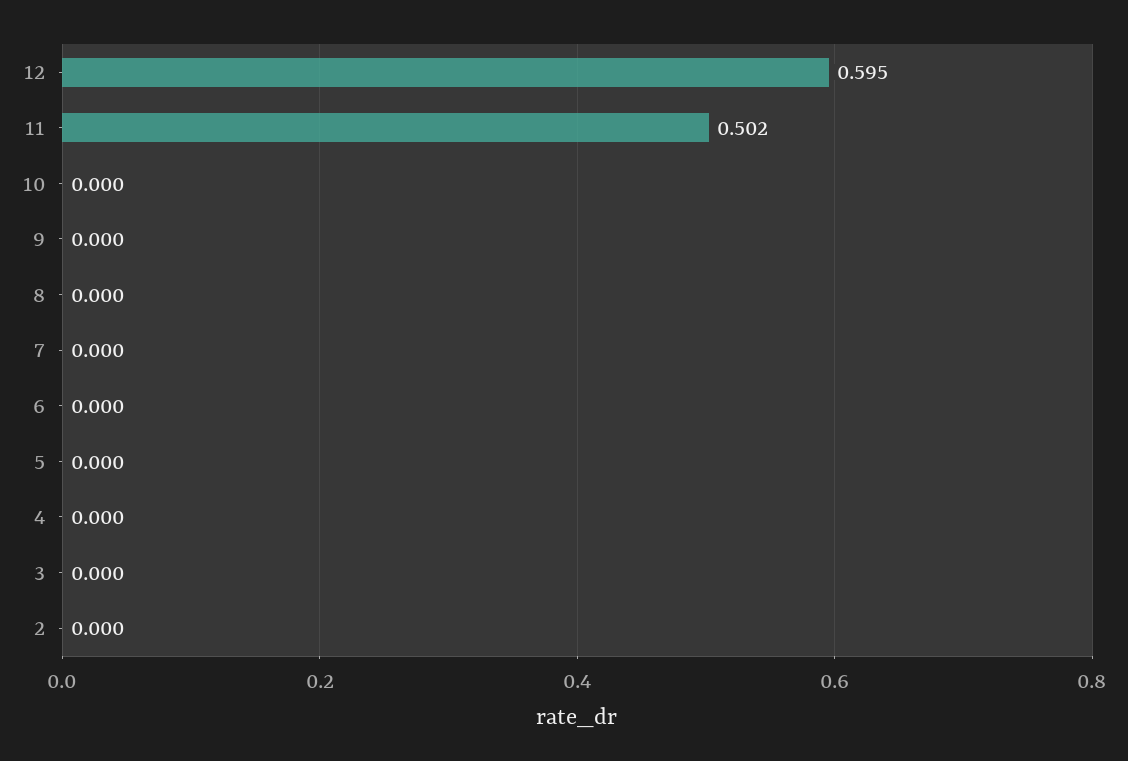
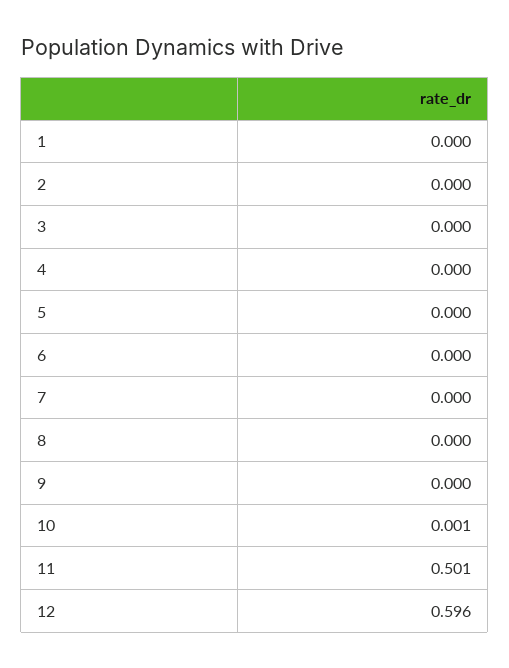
12: 0.595 -> 0.596
11: 0.502 -> 0.501
10: 0 -> 0.001
1: none -> 0

